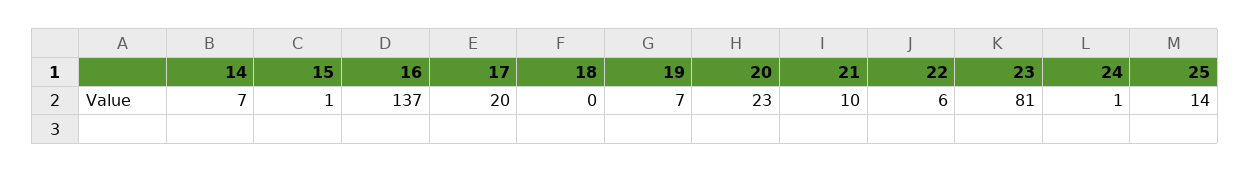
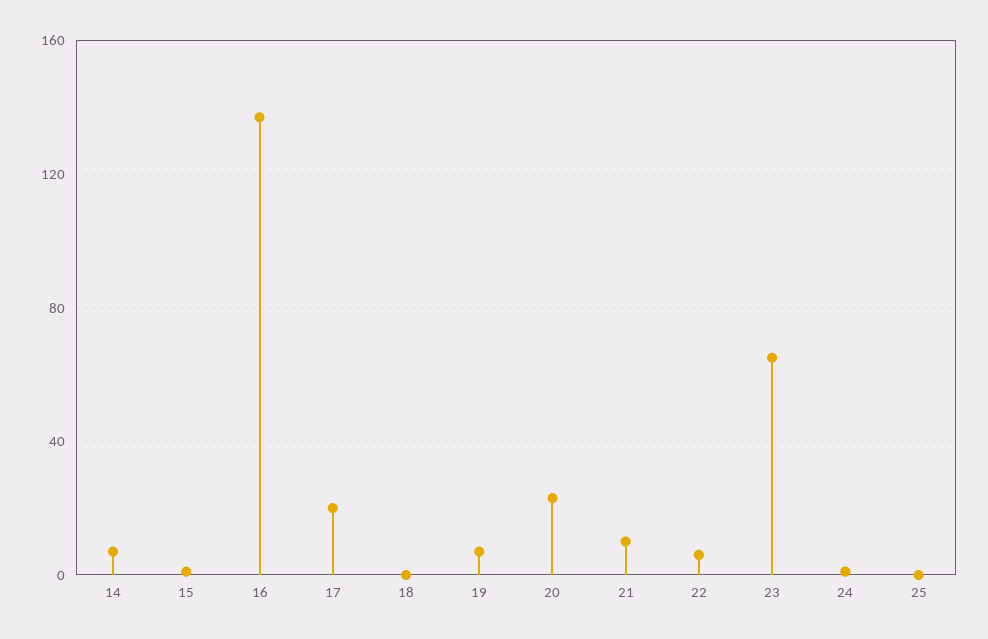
23: 81 -> 65
25: 14 -> 0

